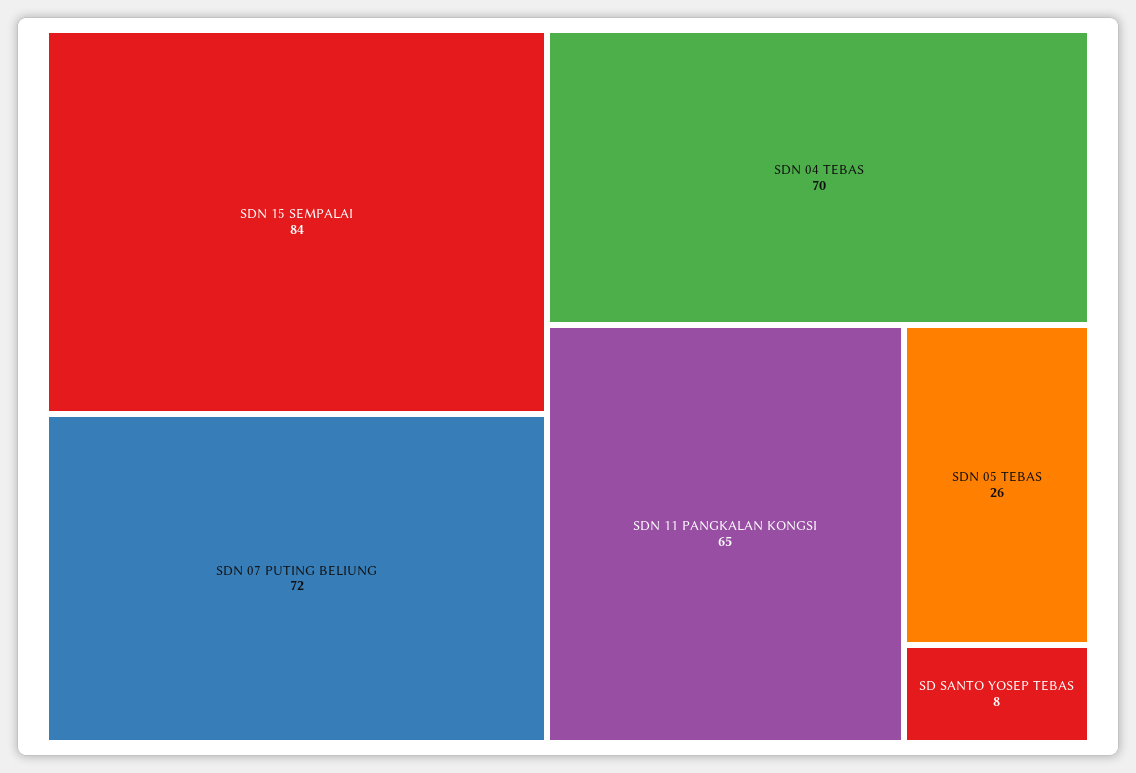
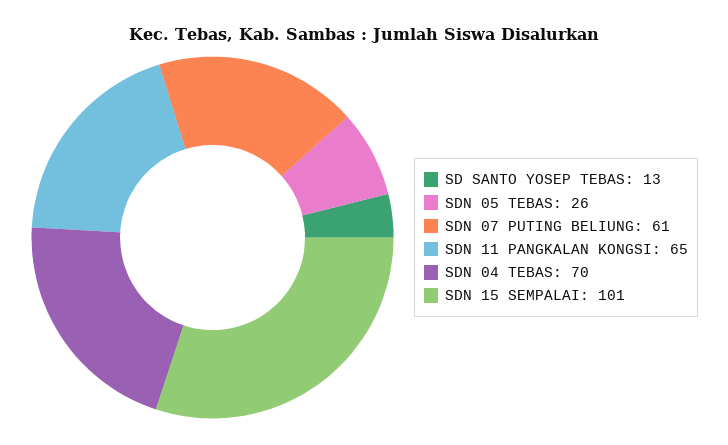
SDN 15 SEMPALAI: 84 -> 101
SDN 07 PUTING BELIUNG: 72 -> 61
SD SANTO YOSEP TEBAS: 8 -> 13

